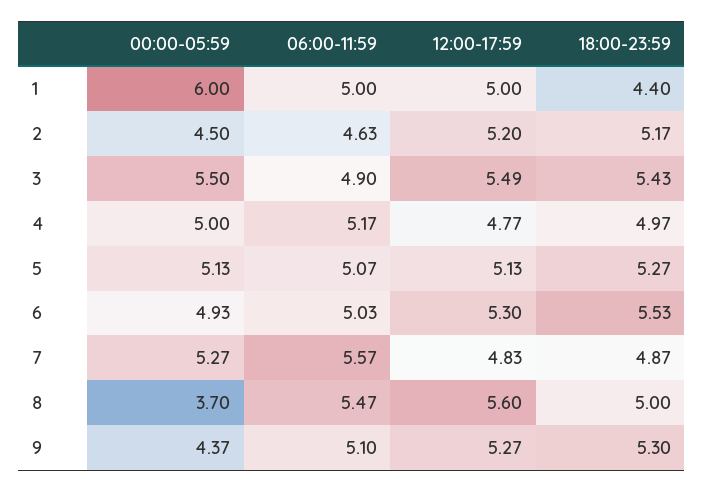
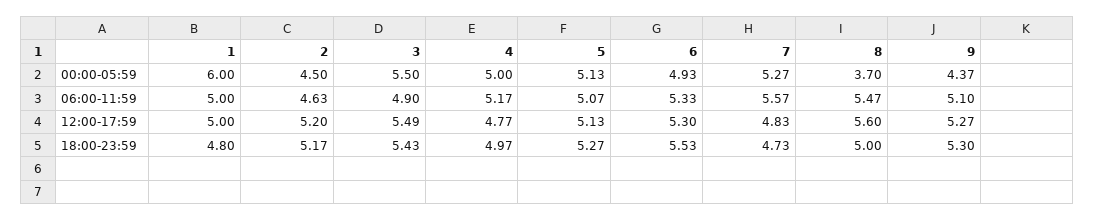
18:00-23:59, 1: 4.4 -> 4.8
06:00-11:59, 6: 5.03 -> 5.33
18:00-23:59, 7: 4.87 -> 4.73

